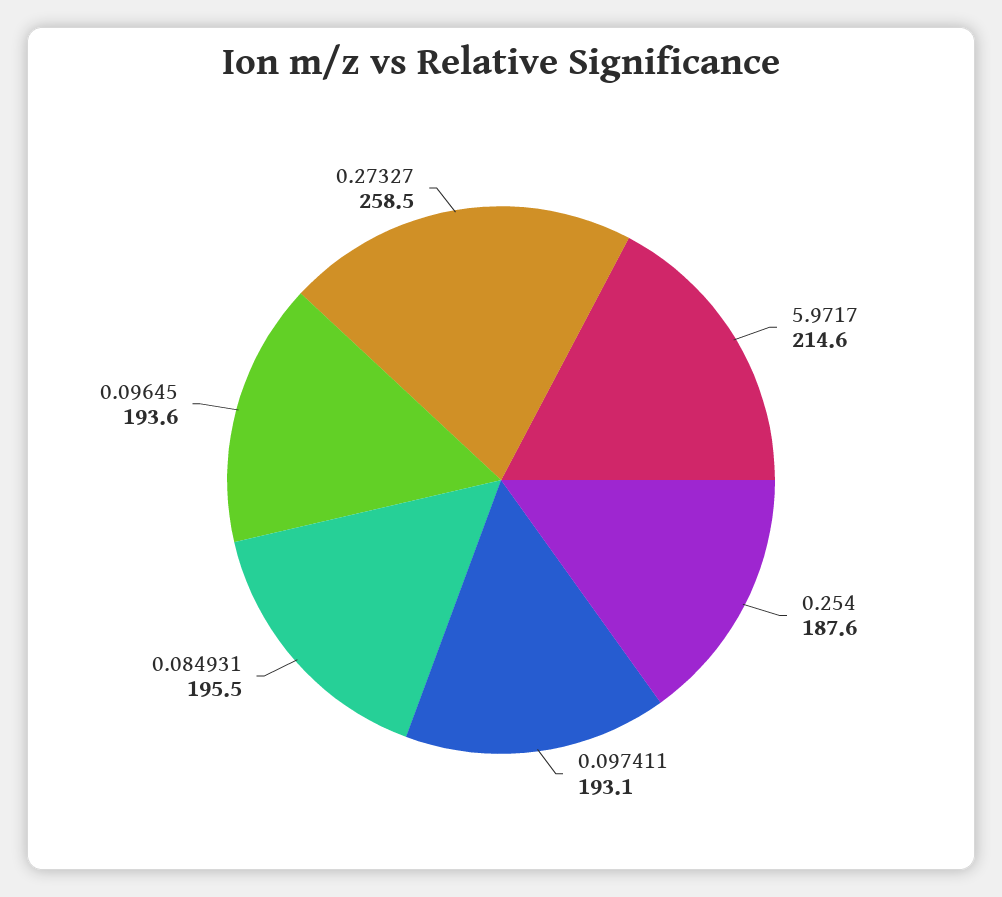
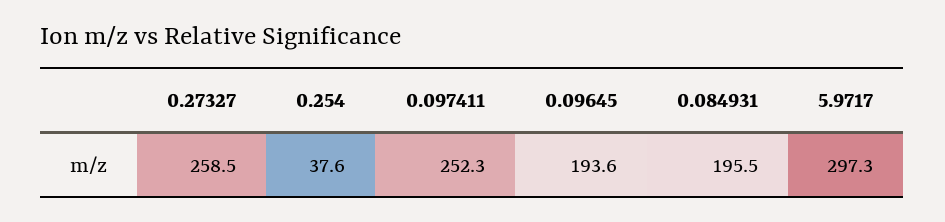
5.9717: 214.6 -> 297.3
0.254: 187.6 -> 37.6
0.097411: 193.1 -> 252.3

